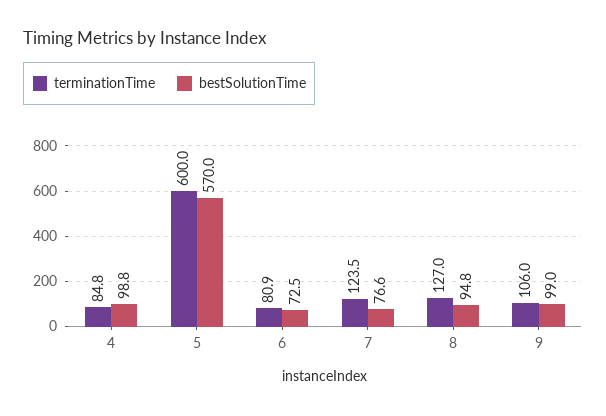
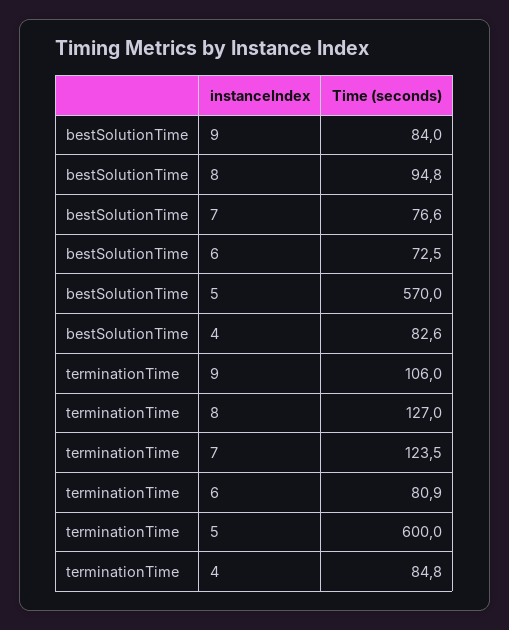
bestSolutionTime, 4: 98.8 -> 82.6
bestSolutionTime, 9: 99 -> 84

